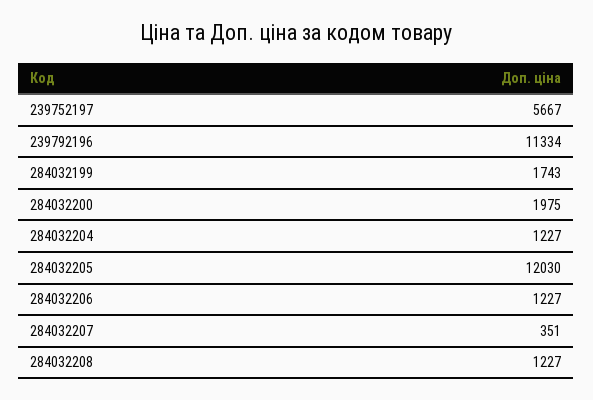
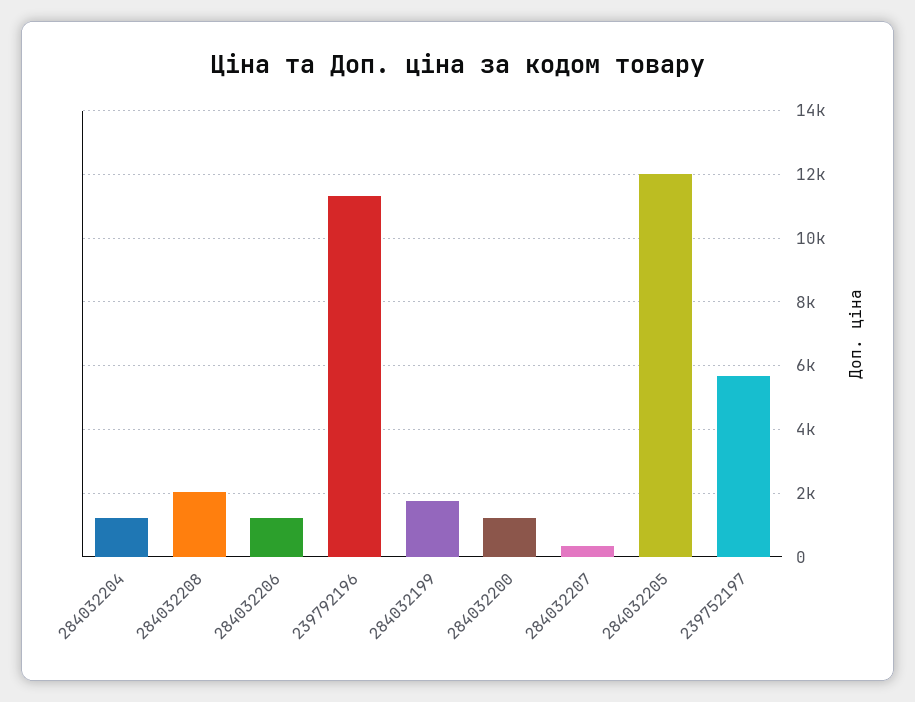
284032200: 1975 -> 1200
284032208: 1227 -> 2000

